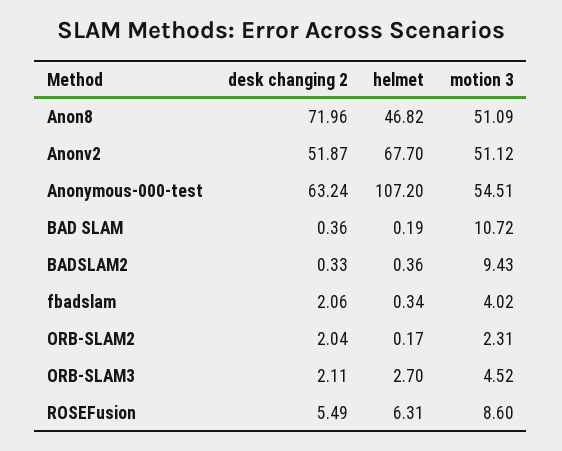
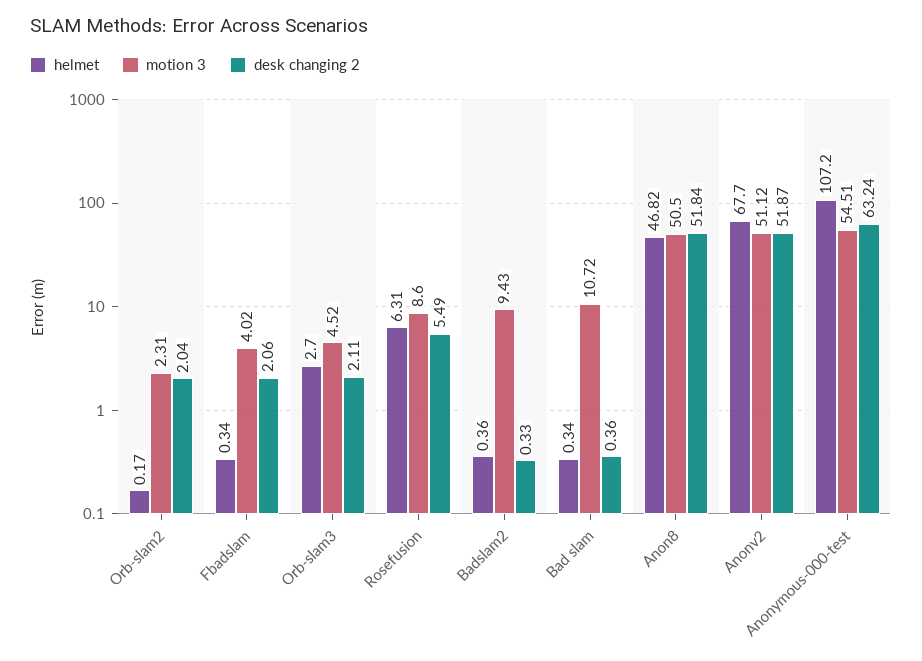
desk changing 2, Anon8: 71.96 -> 51.84
motion 3, Anon8: 51.09 -> 50.5
helmet, BAD SLAM: 0.19 -> 0.34

